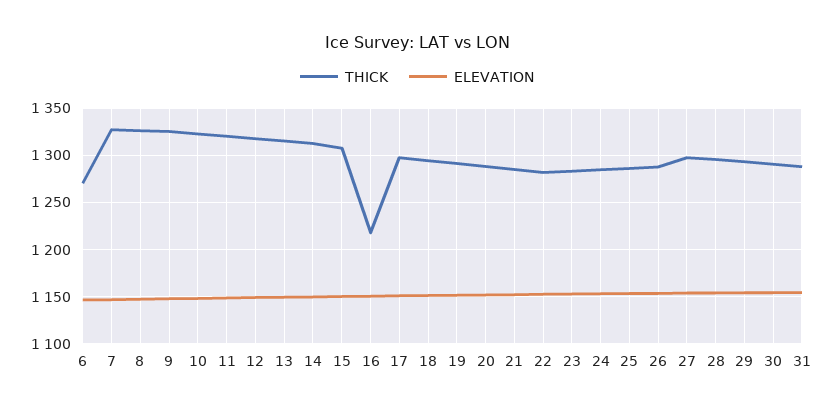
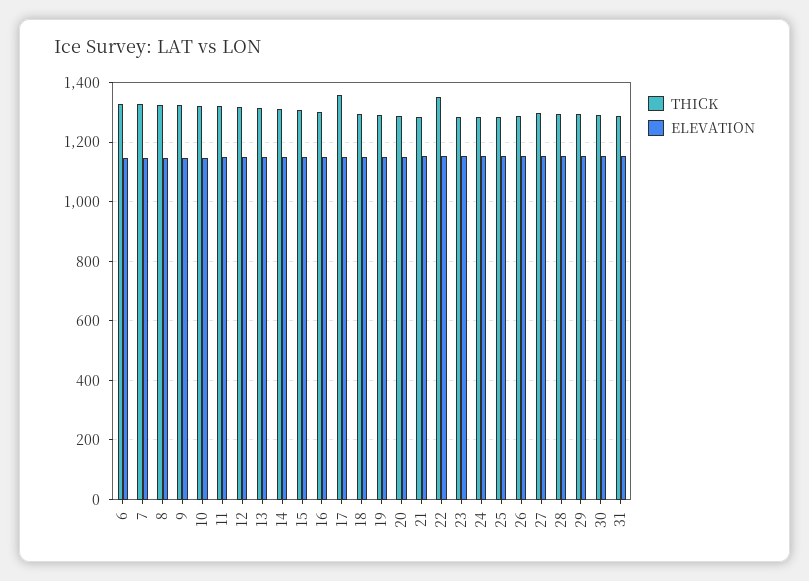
THICK, 6: 1270 -> 1325
THICK, 16: 1220 -> 1300
THICK, 17: 1300 -> 1350
THICK, 22: 1280 -> 1350

